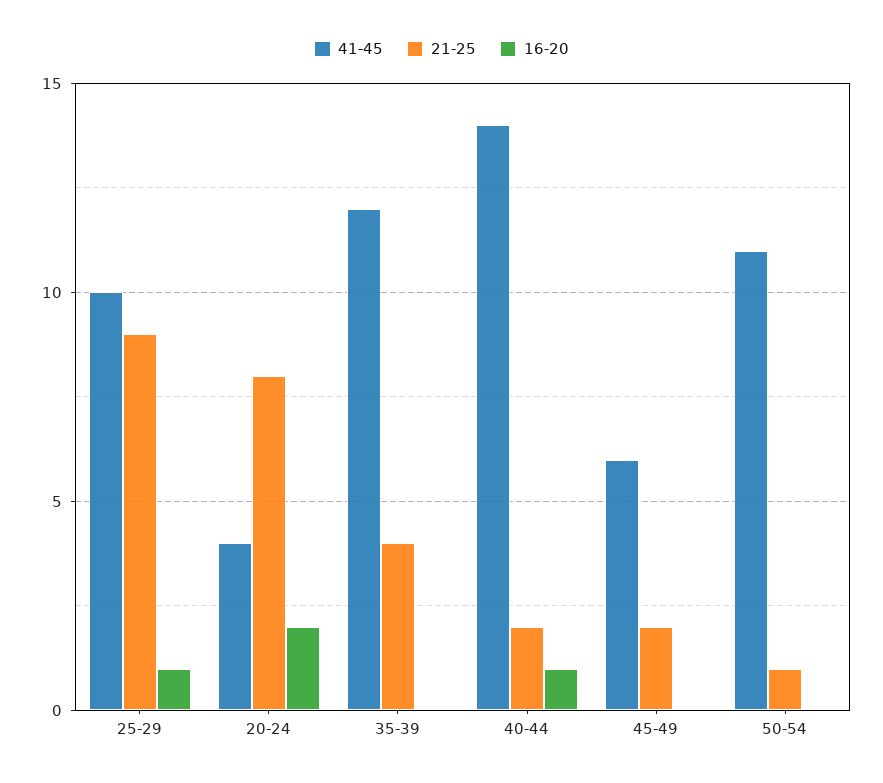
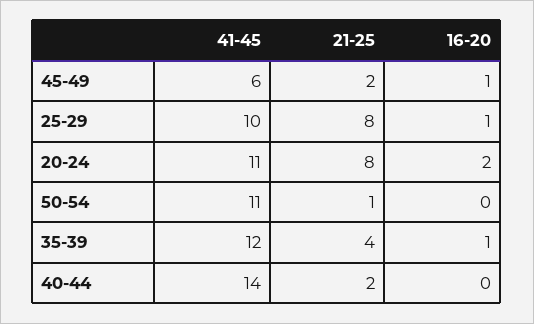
21-25, 25-29: 9 -> 8
41-45, 20-24: 4 -> 11
16-20, 35-39: 0 -> 1
16-20, 40-44: 1 -> 0
16-20, 45-49: 0 -> 1

